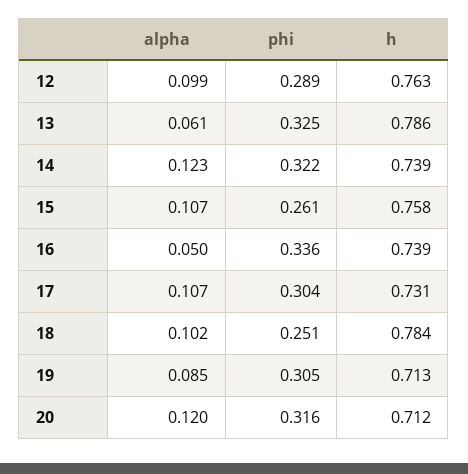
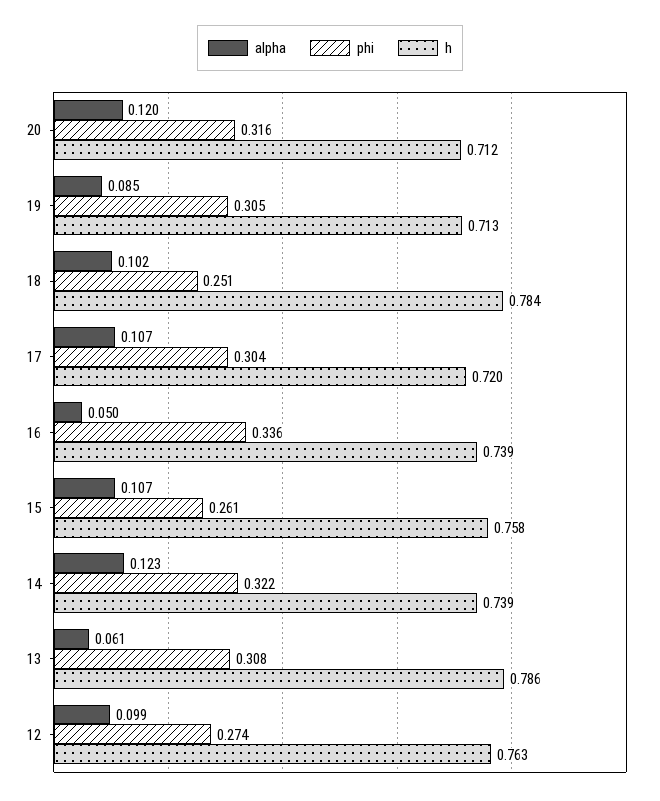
phi, 12: 0.289 -> 0.274
phi, 13: 0.325 -> 0.308
h, 17: 0.731 -> 0.72

